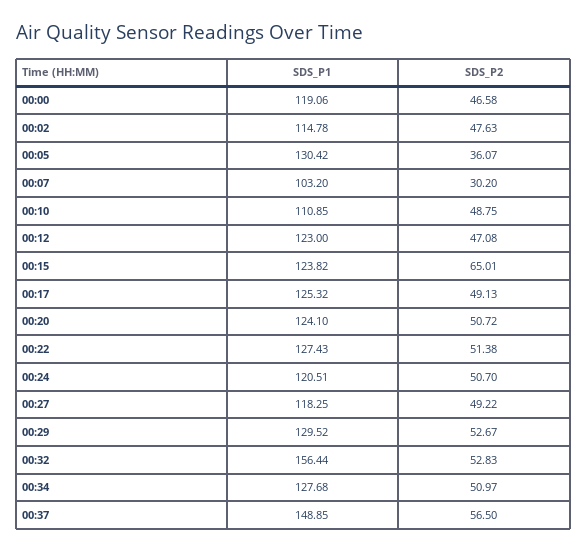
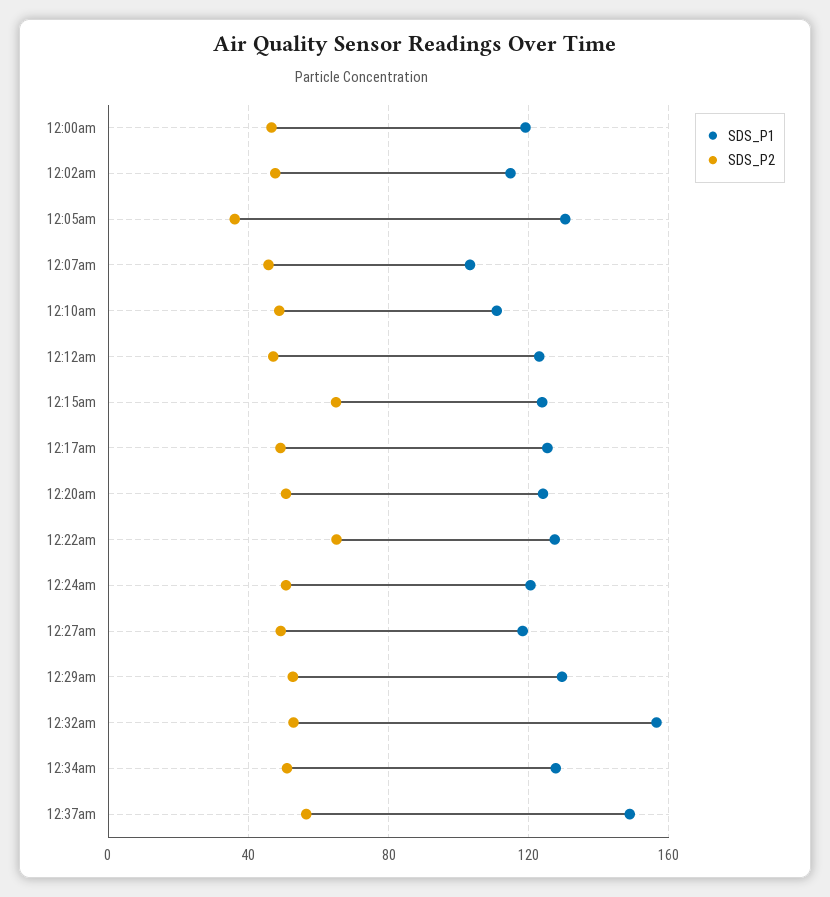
SDS_P2, 00:07: 30.2 -> 45
SDS_P2, 00:22: 51.38 -> 65

